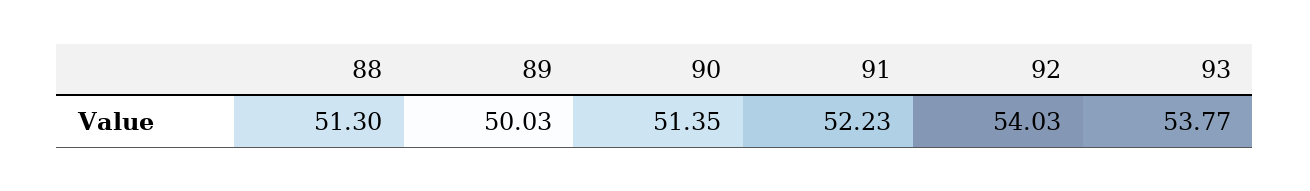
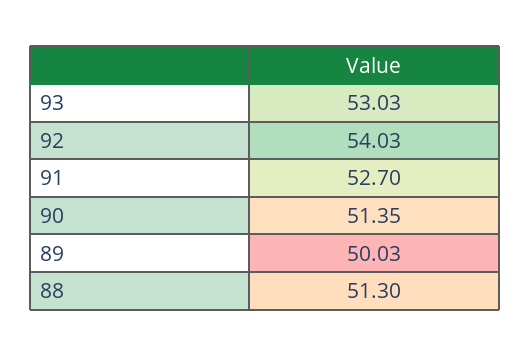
91: 52.23 -> 52.7
93: 53.77 -> 53.03

